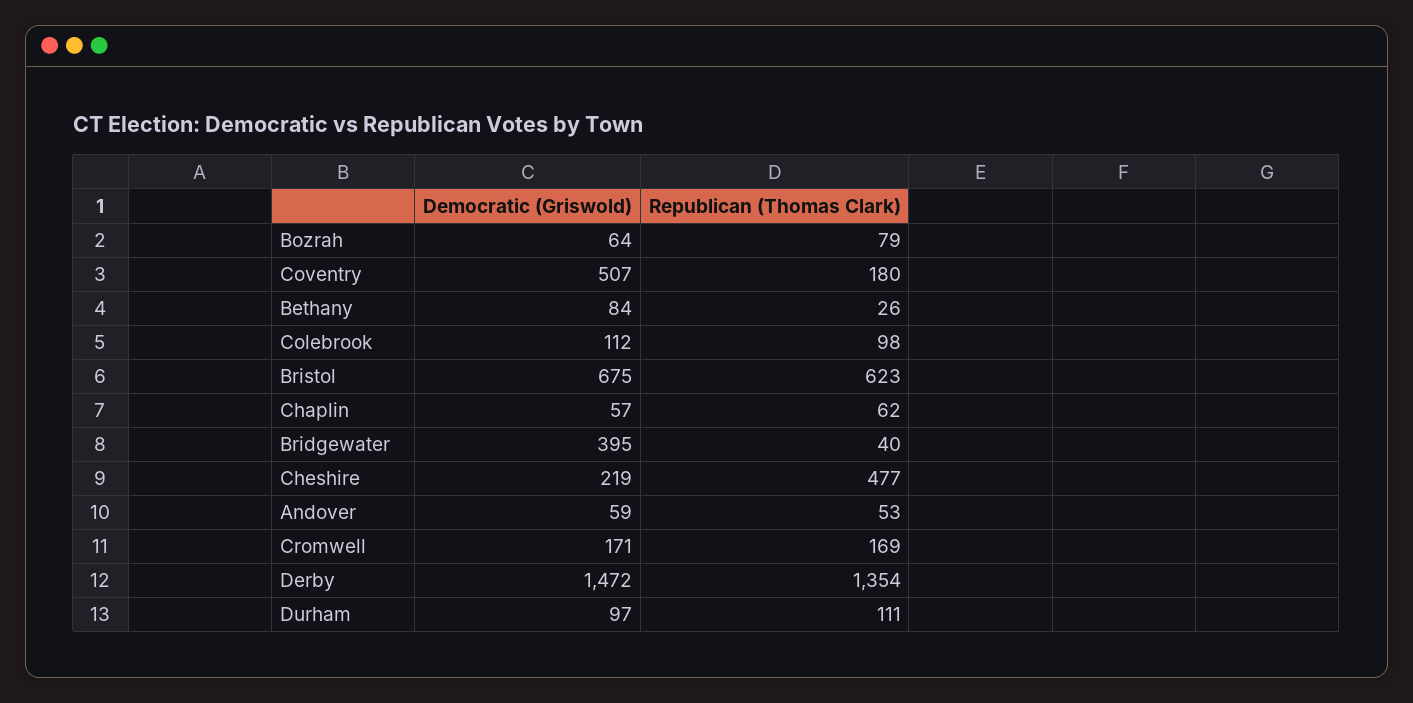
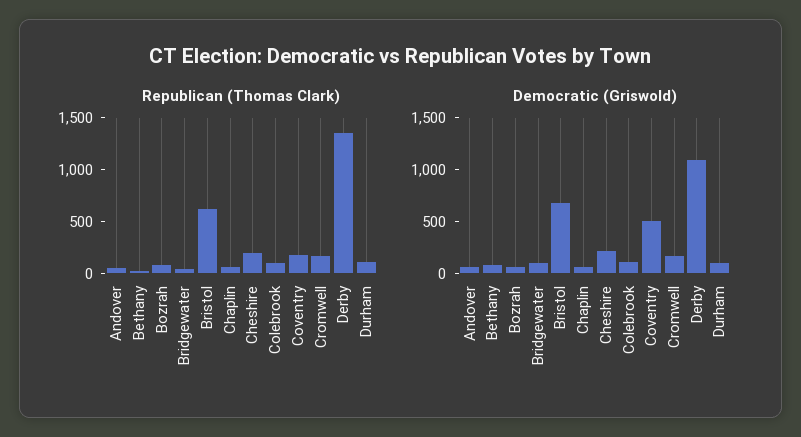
Democratic (Griswold), Bridgewater: 395 -> 100
Republican (Thomas Clark), Cheshire: 477 -> 200
Democratic (Griswold), Derby: 1472 -> 1100

